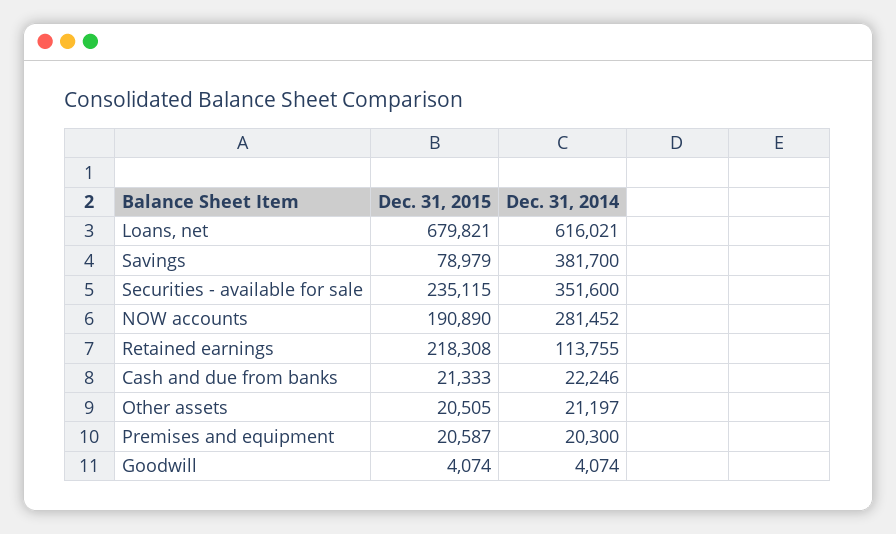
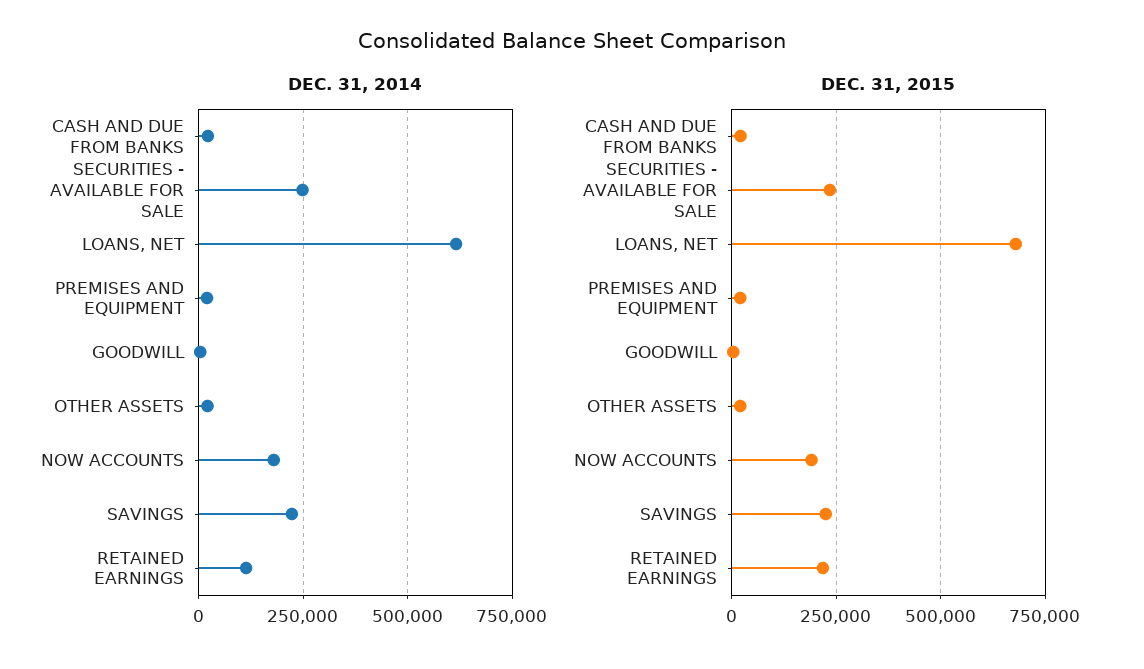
Dec. 31, 2015, Savings: 78979 -> 225000
Dec. 31, 2014, Savings: 381700 -> 225000
Dec. 31, 2014, Securities - available for sale: 351600 -> 250000
Dec. 31, 2014, NOW accounts: 281452 -> 175000

